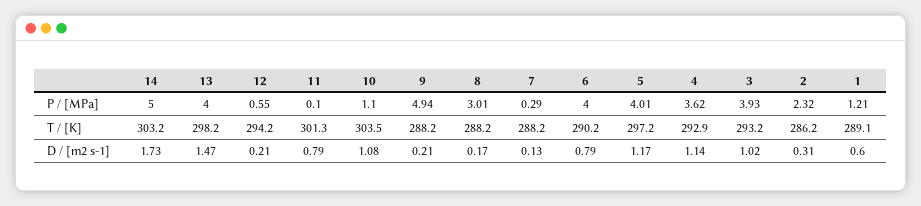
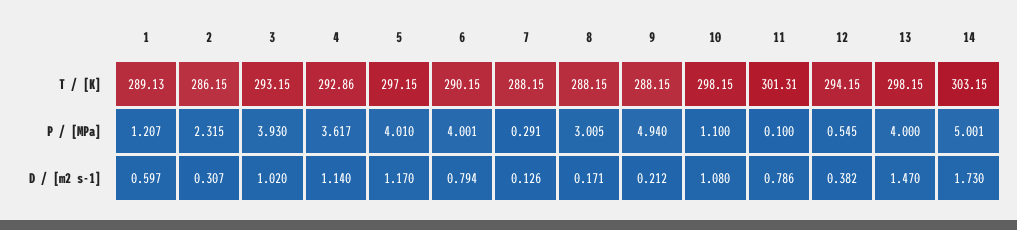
10, T / [K]: 303.5 -> 298.15
12, D / [m2 s-1]: 0.21 -> 0.382

